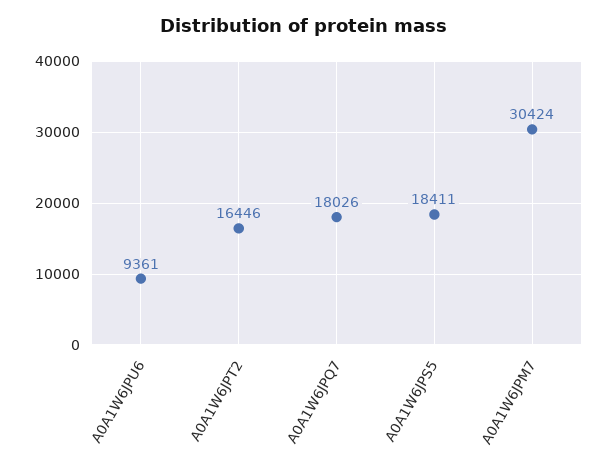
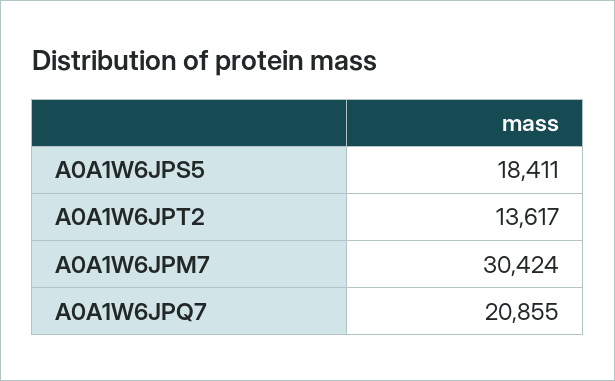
A0A1W6JPU6: 9361 -> none
A0A1W6JPT2: 16446 -> 13617
A0A1W6JPQ7: 18026 -> 20855

